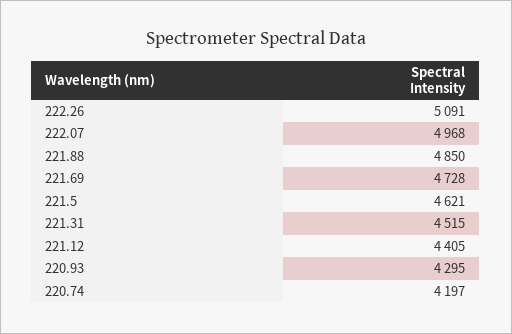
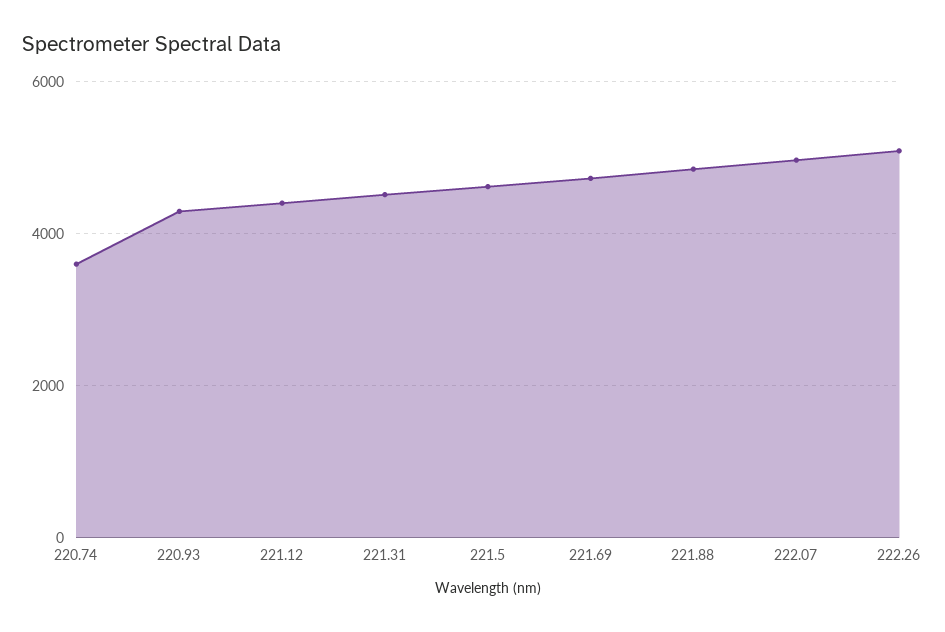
220.74: 4197 -> 3600

